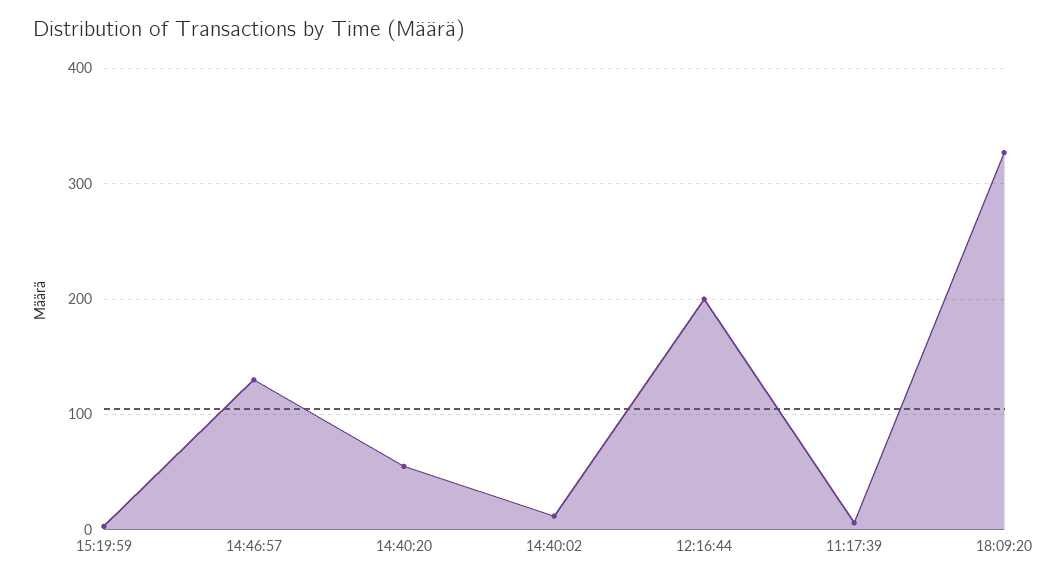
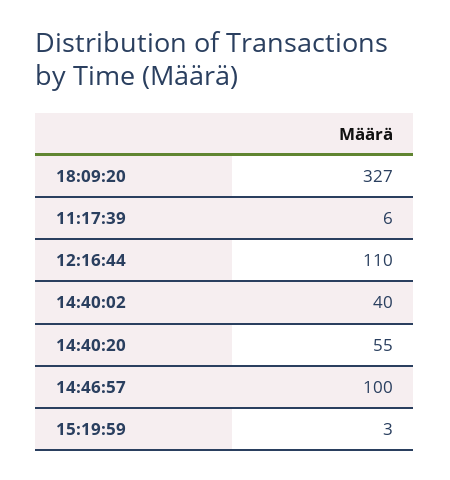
14:46:57: 130 -> 100
14:40:02: 10 -> 40
12:16:44: 200 -> 110

